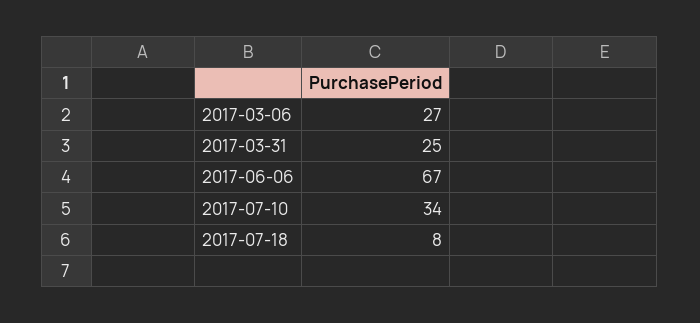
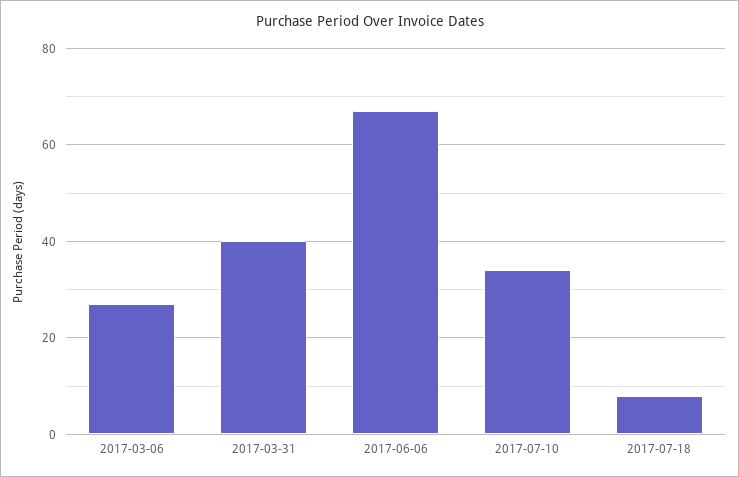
2017-03-31: 25 -> 40

